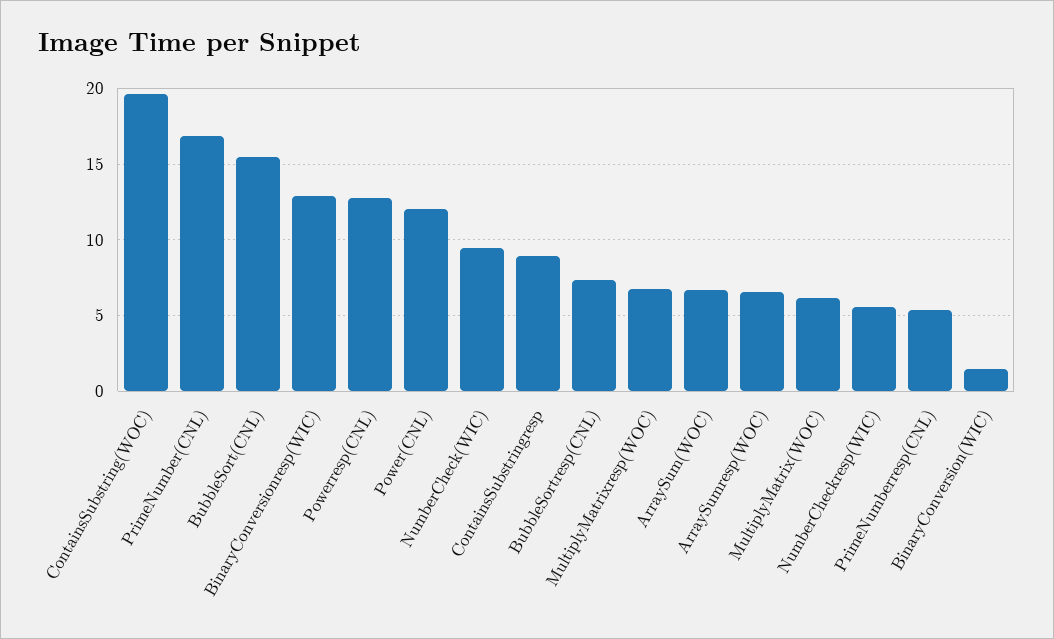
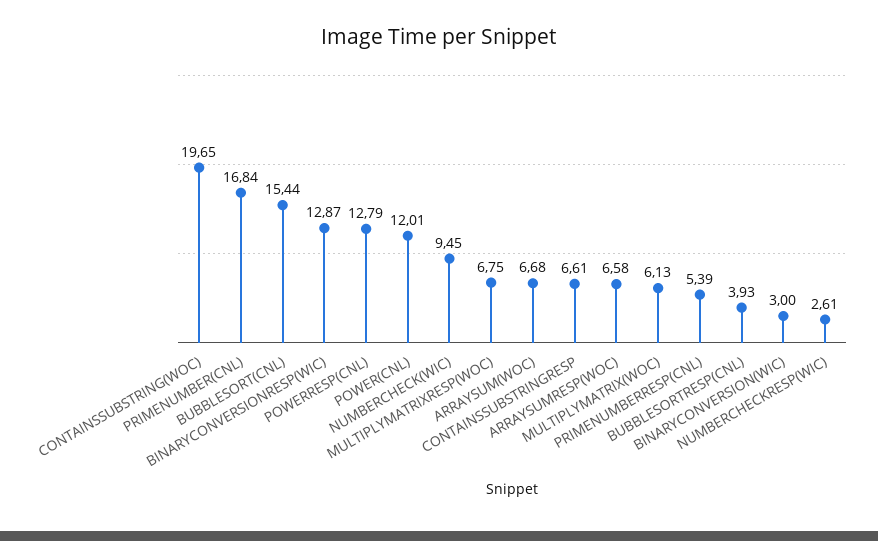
ContainsSubstringresp: 9 -> 6.61
BubbleSortresp(CNL): 7.5 -> 3.93
NumberCheckresp(WIC): 5.5 -> 2.61
BinaryConversion(WIC): 1.5 -> 3

